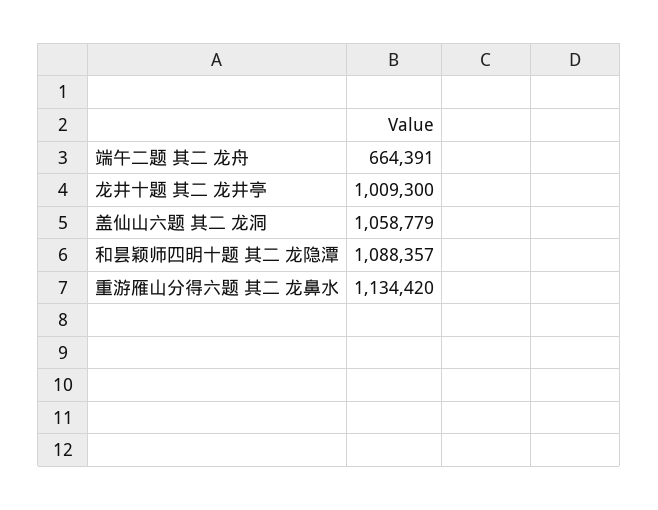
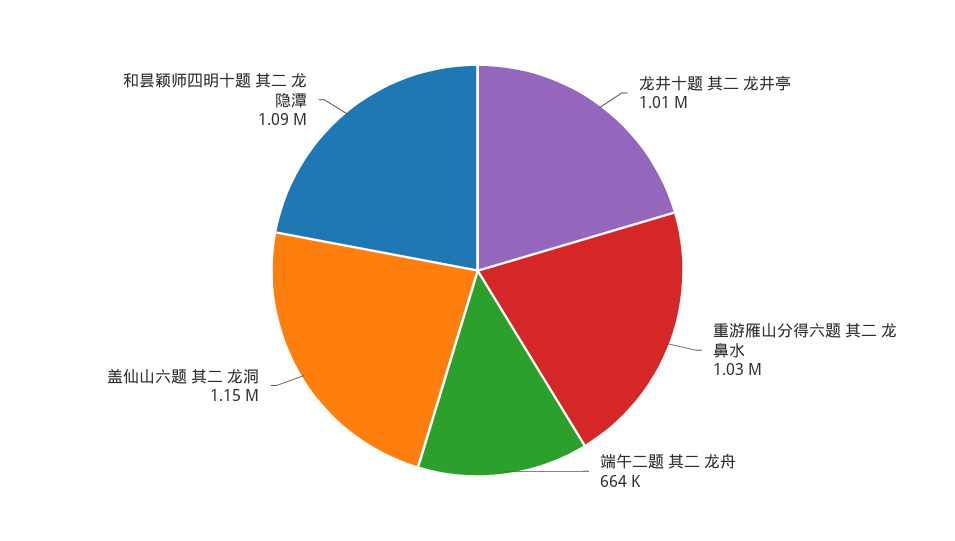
盖仙山六题 其二 龙洞: 1058779 -> 1150000
重游雁山分得六题 其二 龙鼻水: 1134420 -> 1030000

